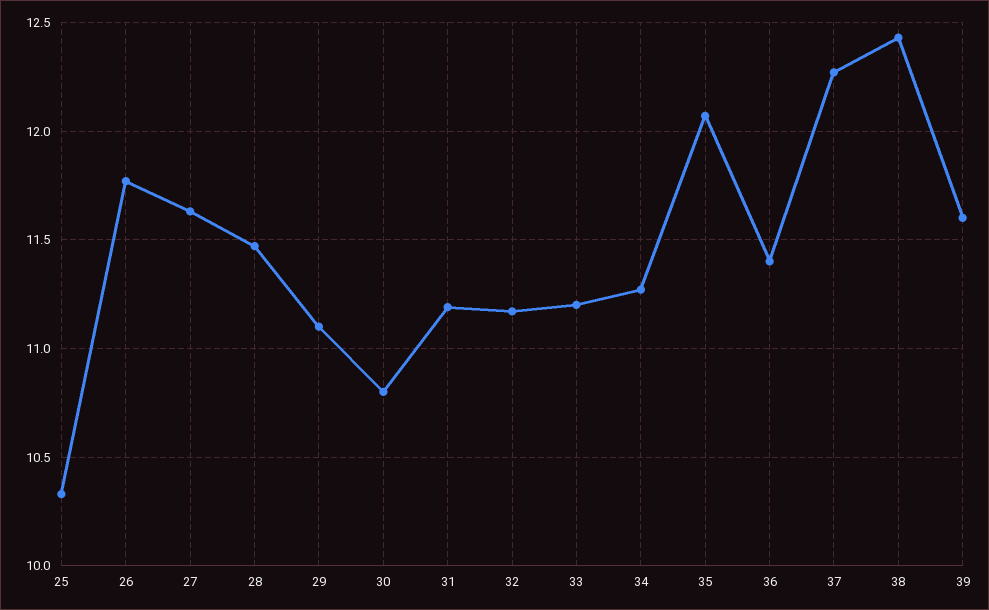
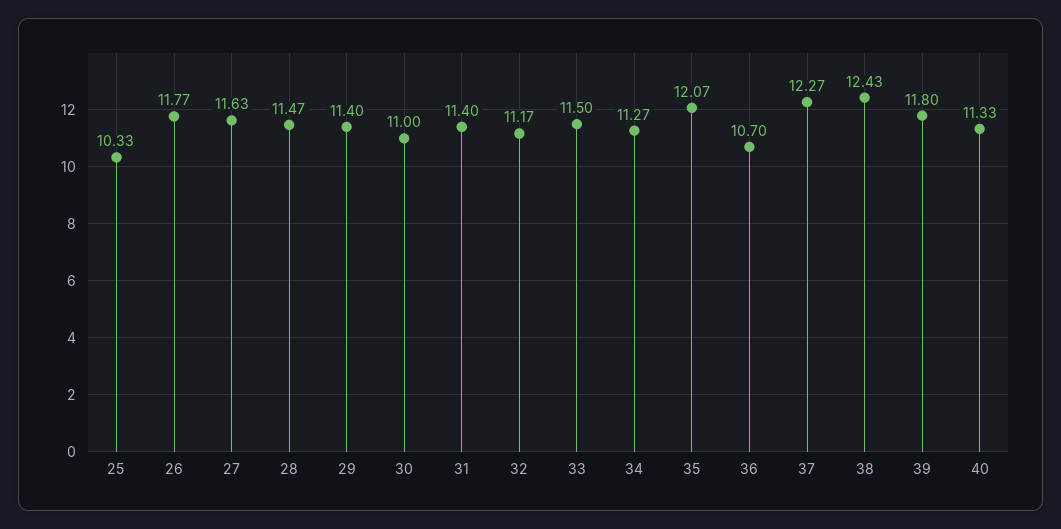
29: 11.1 -> 11.4
30: 10.8 -> 11
31: 11.2 -> 11.4
33: 11.2 -> 11.5
36: 11.4 -> 10.7
39: 11.6 -> 11.8
40: none -> 11.33

